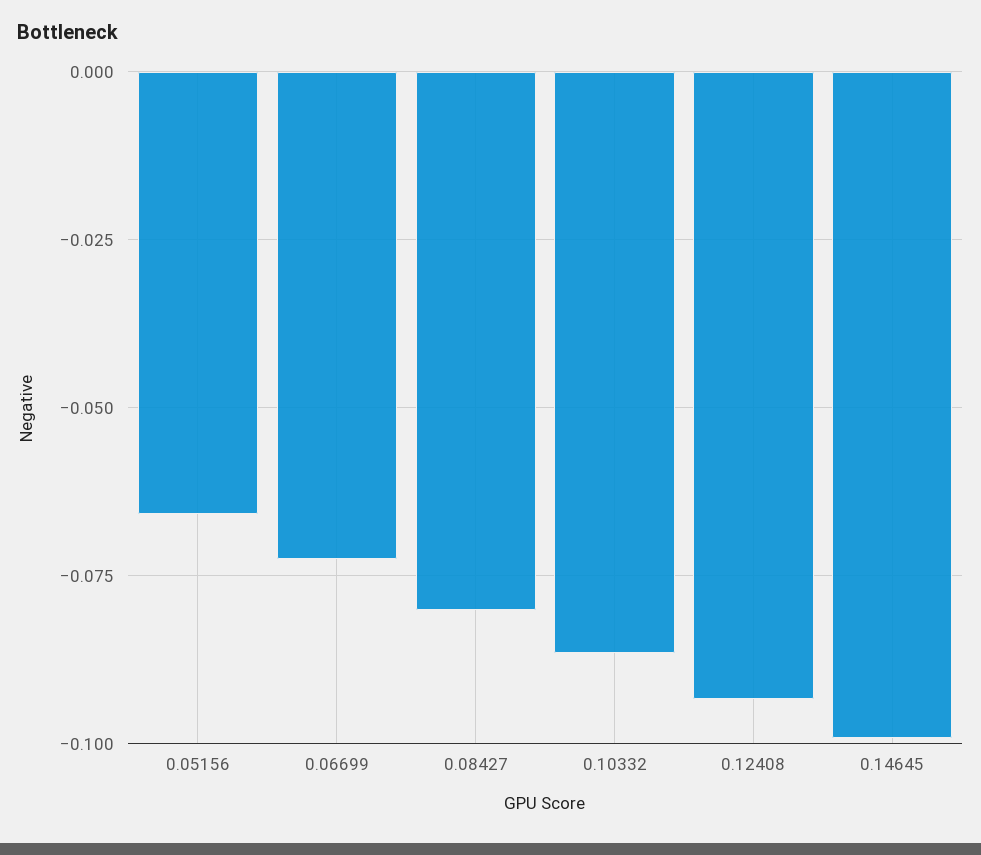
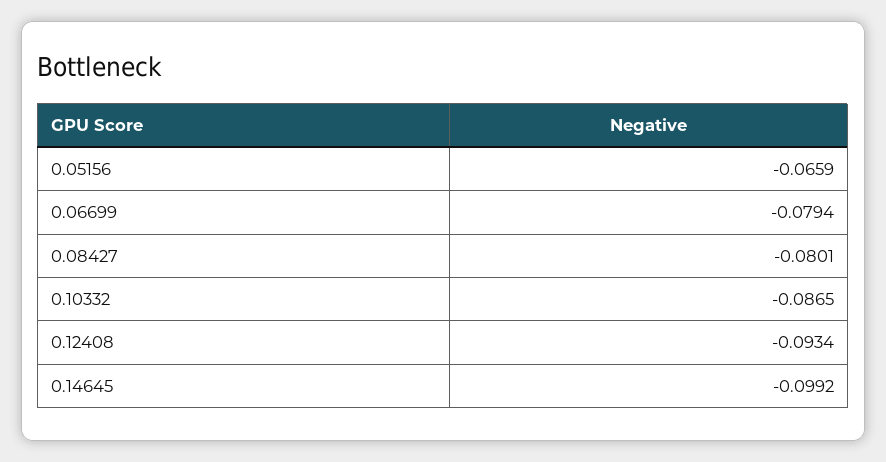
0.06699: -0.0725 -> -0.0794

